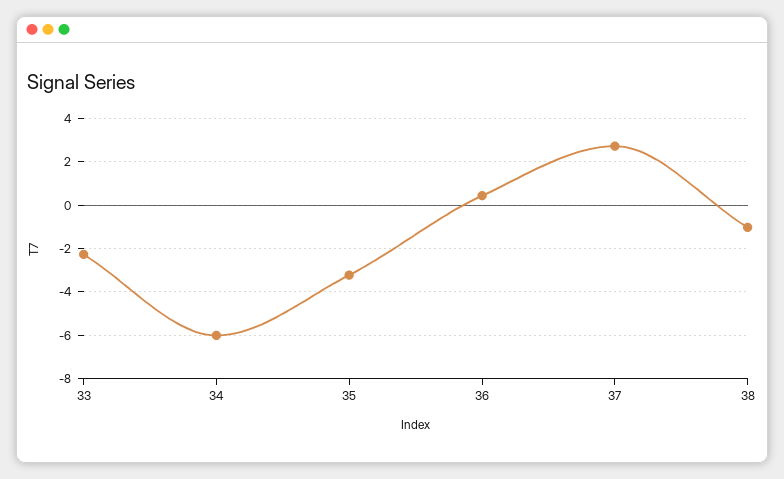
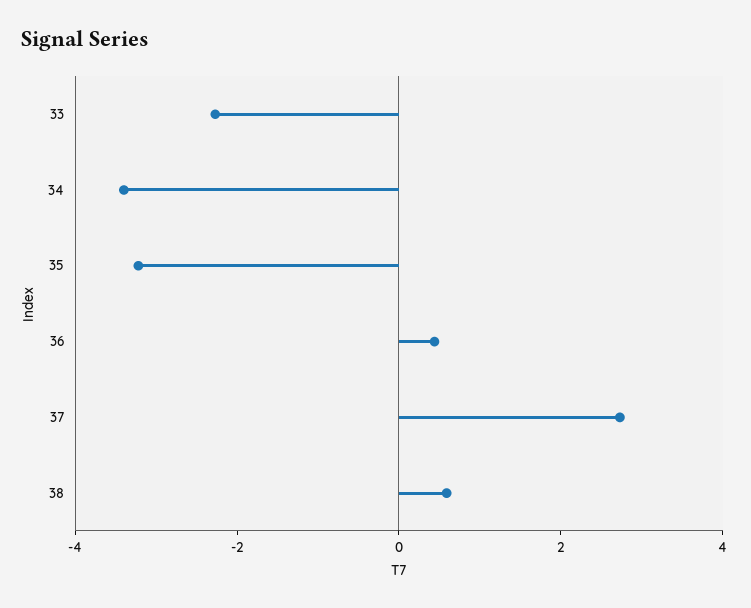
34: -6 -> -3.5
38: -1 -> 0.5

